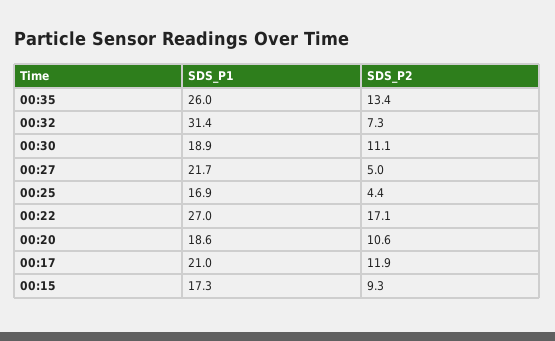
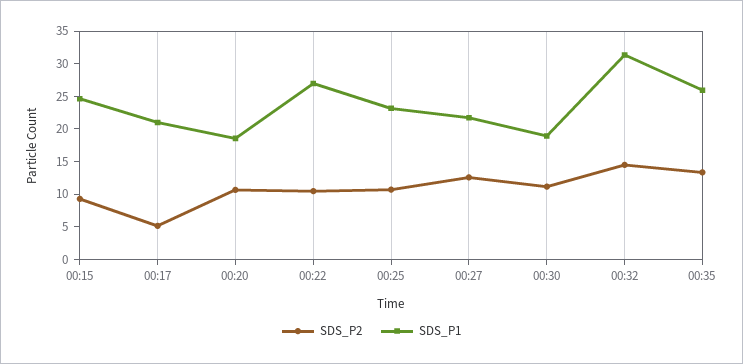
SDS_P2, 00:32: 7.3 -> 15
SDS_P2, 00:27: 5 -> 12.5
SDS_P1, 00:25: 16.9 -> 22.5
SDS_P2, 00:25: 4.4 -> 10
SDS_P2, 00:22: 17.1 -> 10
SDS_P2, 00:17: 11.9 -> 5
SDS_P1, 00:15: 17.3 -> 25

